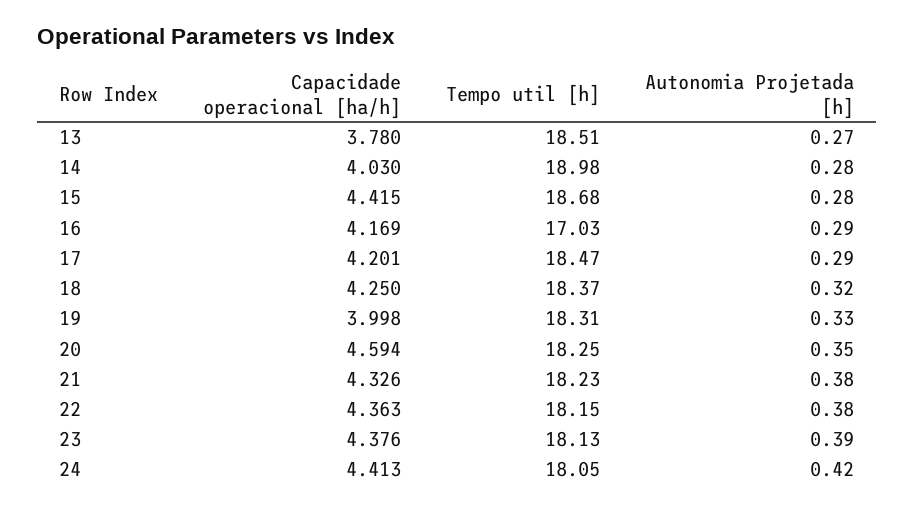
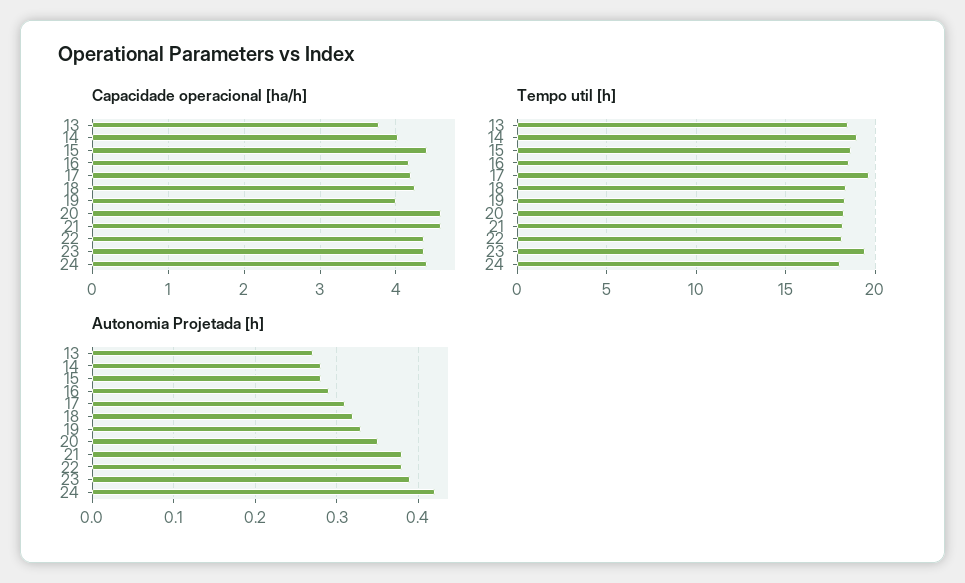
Tempo util [h], 16: 17.03 -> 18.5
Tempo util [h], 17: 18.47 -> 19.5
Autonomia Projetada [h], 17: 0.29 -> 0.31
Capacidade operacional [ha/h], 21: 4.326 -> 4.6
Tempo util [h], 23: 18.13 -> 19.5

